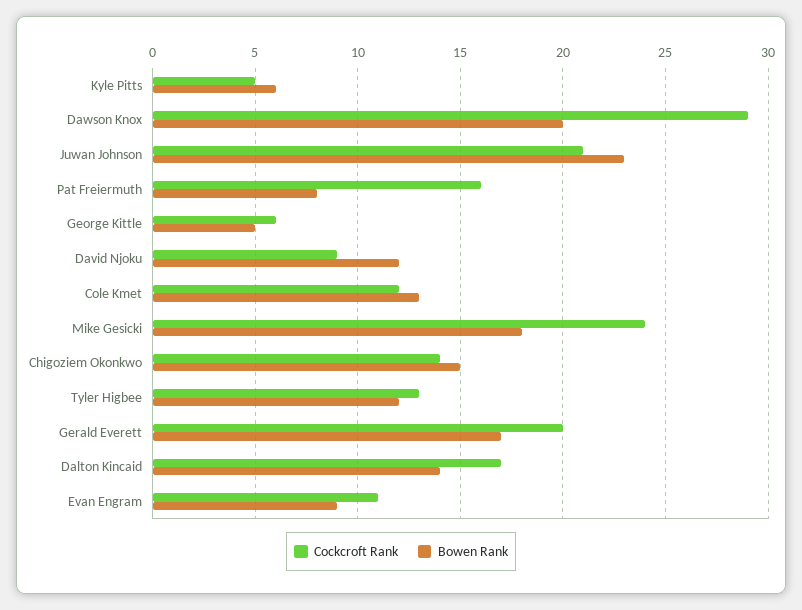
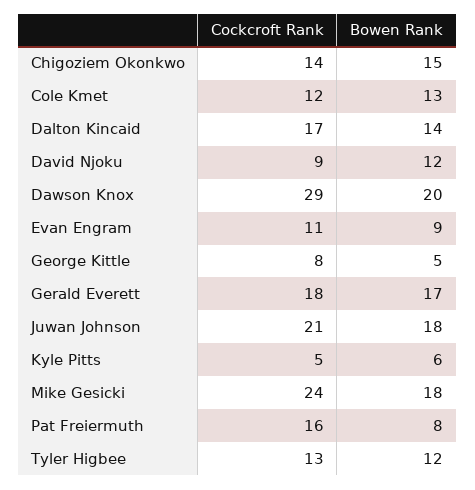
Bowen Rank, Juwan Johnson: 23 -> 18
Cockcroft Rank, George Kittle: 6 -> 8
Cockcroft Rank, Gerald Everett: 20 -> 18

